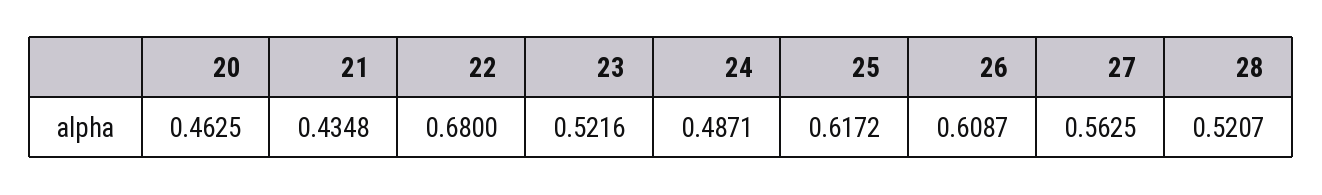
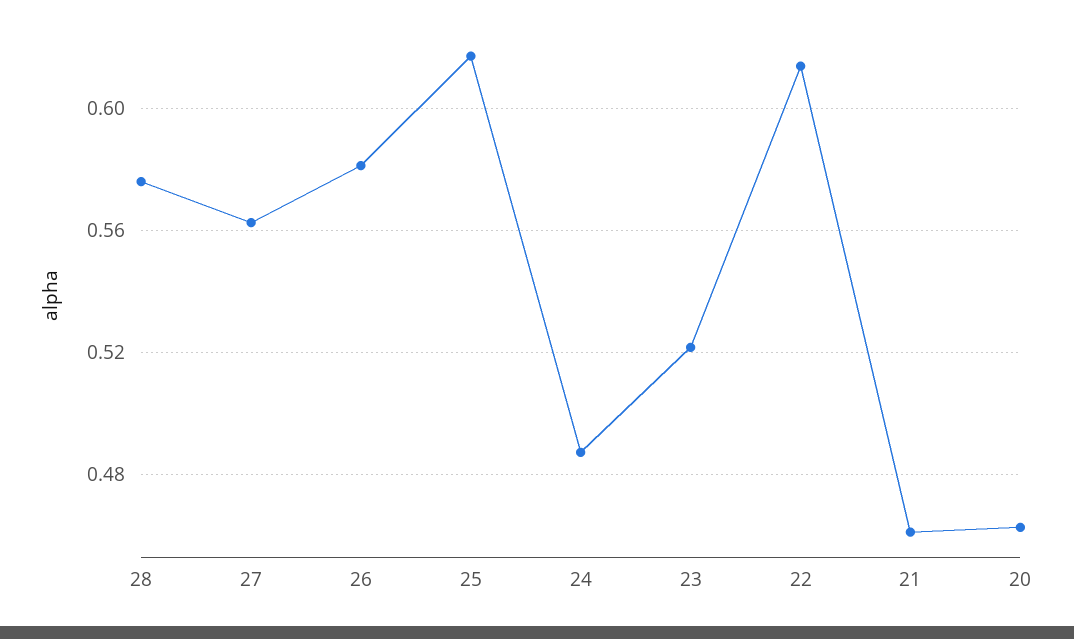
21: 0.4348 -> 0.46
22: 0.68 -> 0.615
26: 0.6087 -> 0.58
28: 0.5207 -> 0.575

